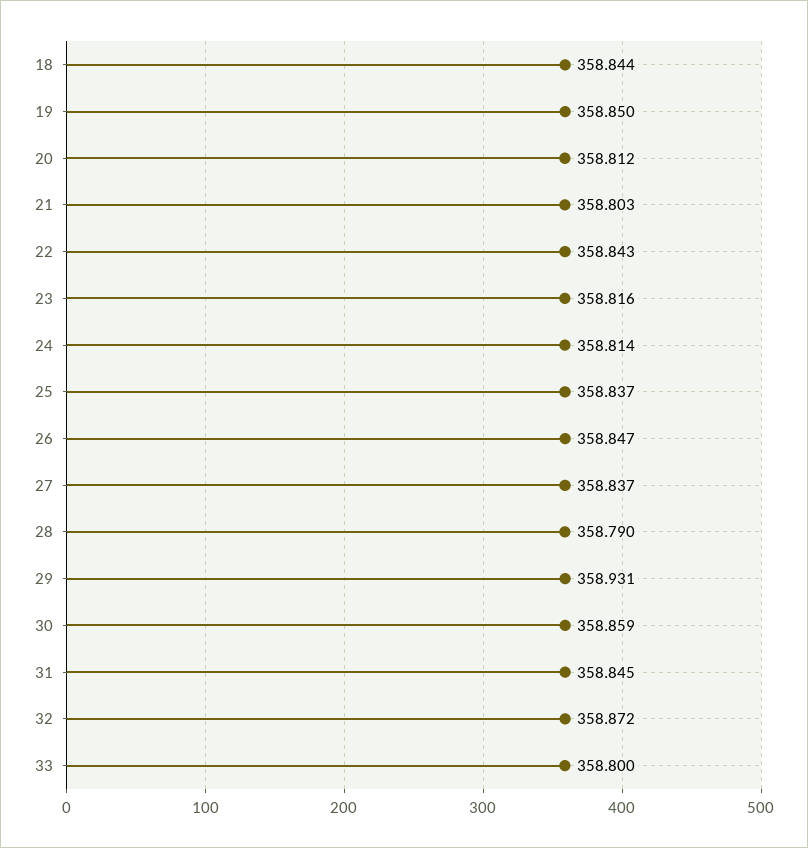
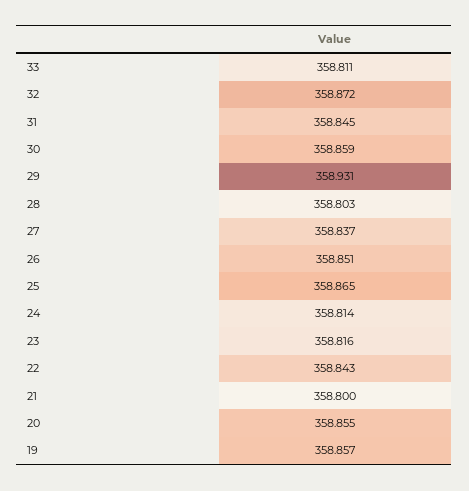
18: 358.844 -> none
19: 358.85 -> 358.857
20: 358.812 -> 358.855
21: 358.803 -> 358.8
25: 358.837 -> 358.865
26: 358.847 -> 358.851
28: 358.79 -> 358.803
33: 358.8 -> 358.811

